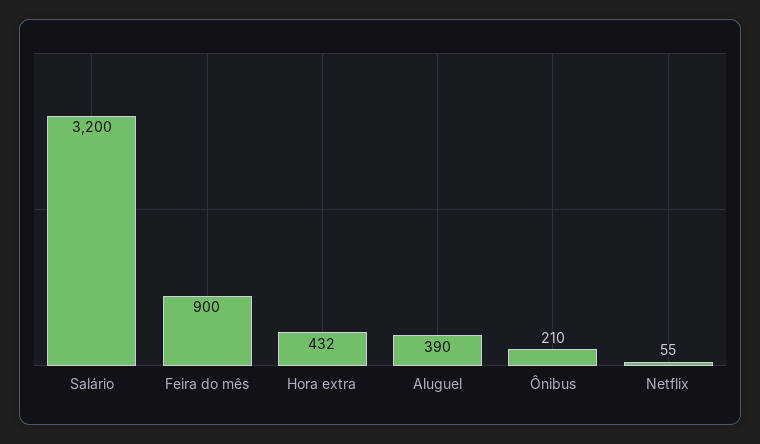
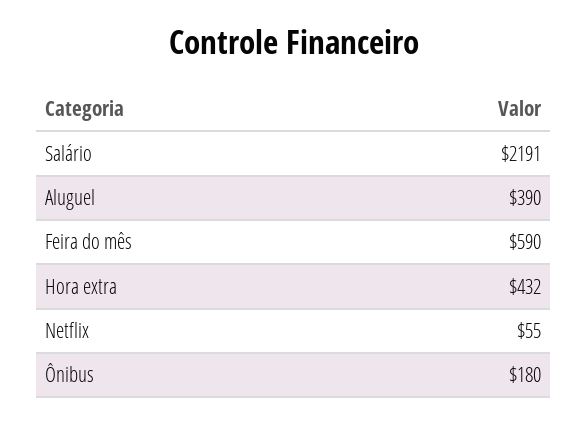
Salário: 3200 -> 2191
Feira do mês: 900 -> 590
Ônibus: 210 -> 180

